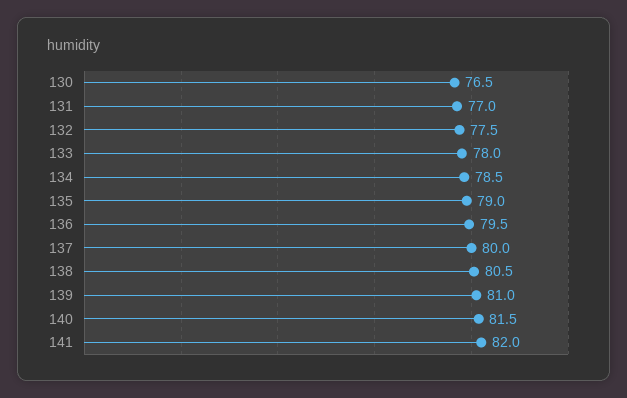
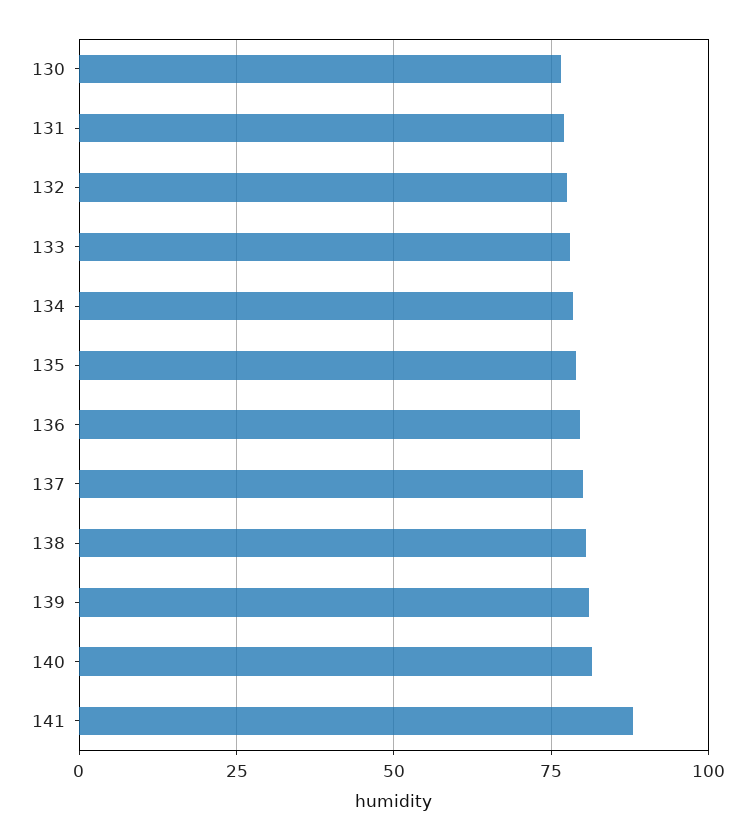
141: 82 -> 87.5

